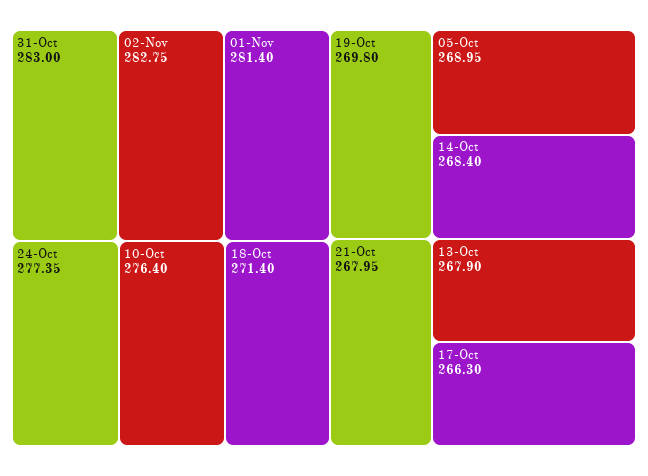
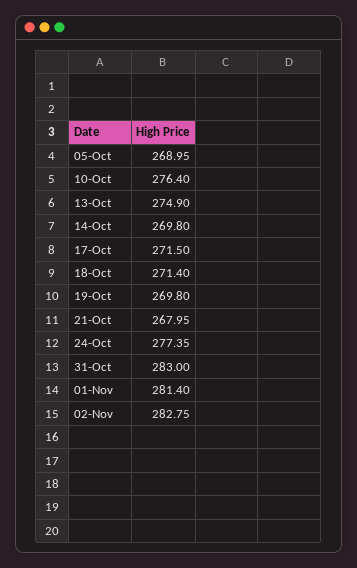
14-Oct: 268.4 -> 269.8
13-Oct: 267.9 -> 274.9
17-Oct: 266.3 -> 271.5

